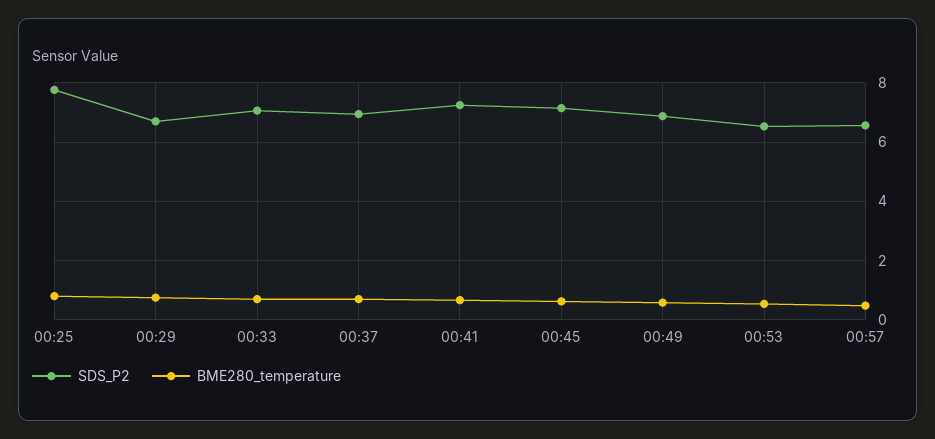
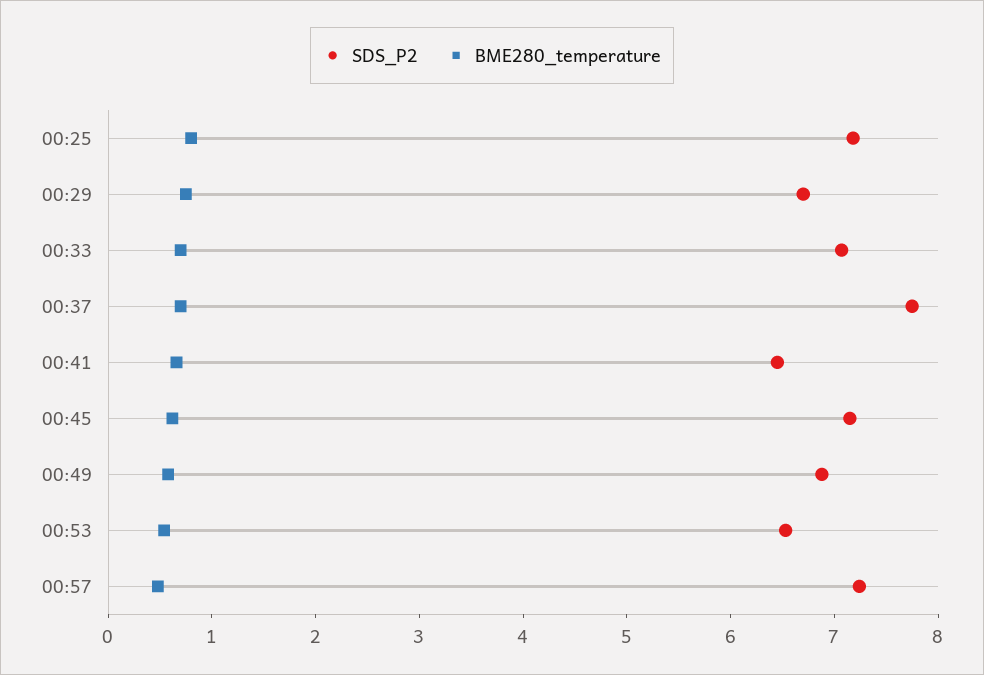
SDS_P2, 00:25: 7.75 -> 7.2
SDS_P2, 00:37: 7 -> 7.8
SDS_P2, 00:41: 7.25 -> 6.4
SDS_P2, 00:57: 6.5 -> 7.2

